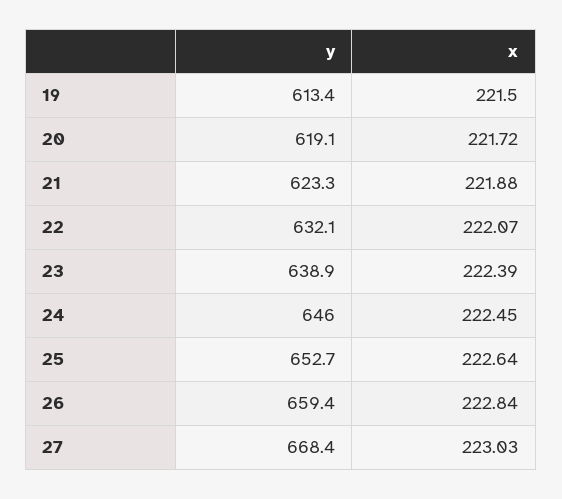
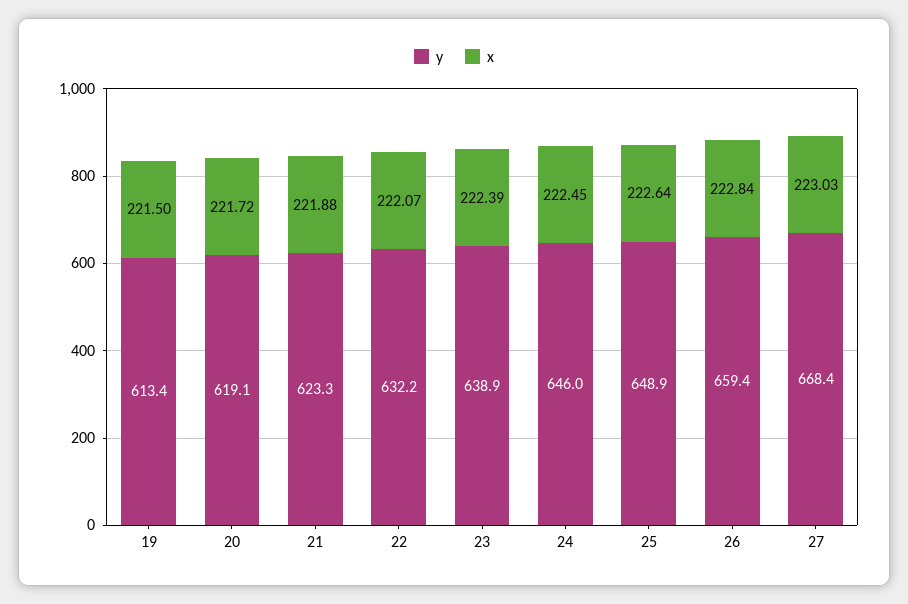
y, 22: 632.1 -> 632.2
y, 25: 652.7 -> 648.9

